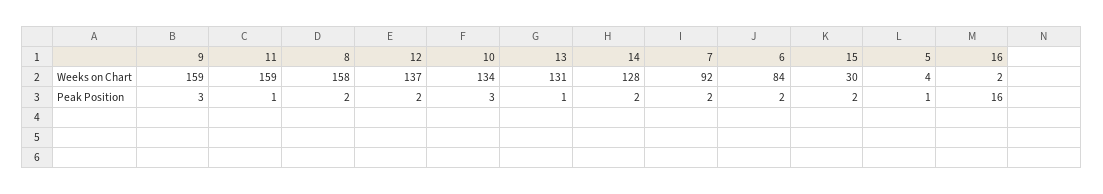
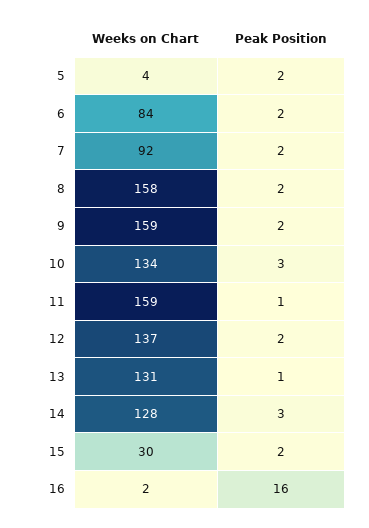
9, Peak Position: 3 -> 2
14, Peak Position: 2 -> 3
5, Peak Position: 1 -> 2

